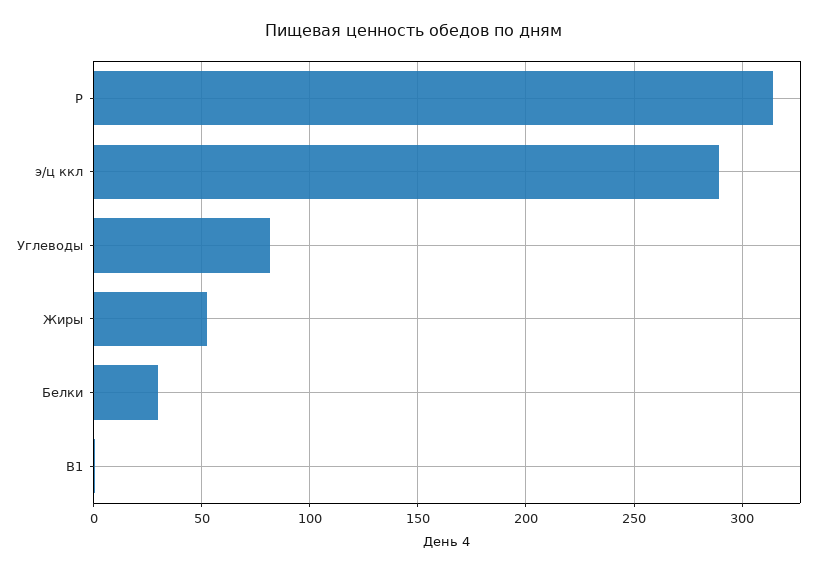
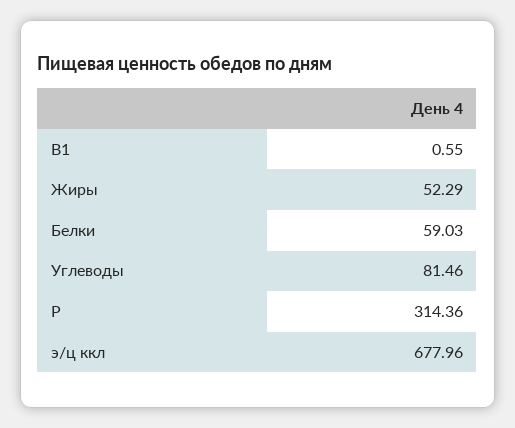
э/ц ккл: 290 -> 677.96
Белки: 30 -> 59.03

